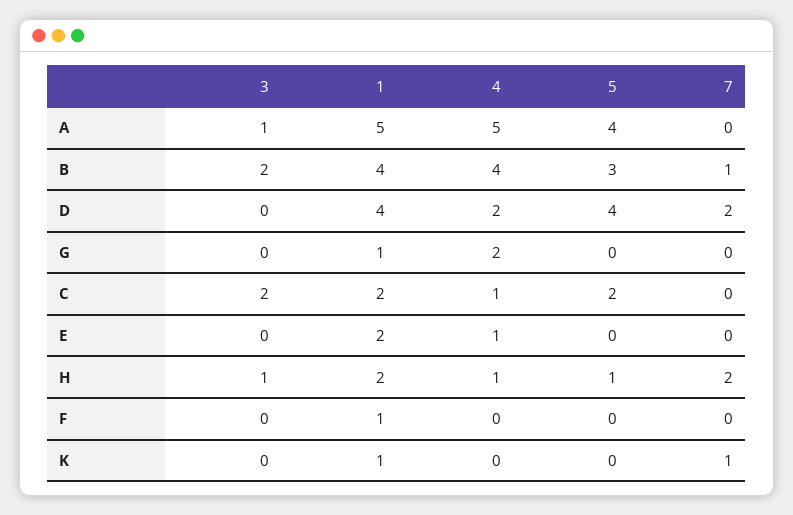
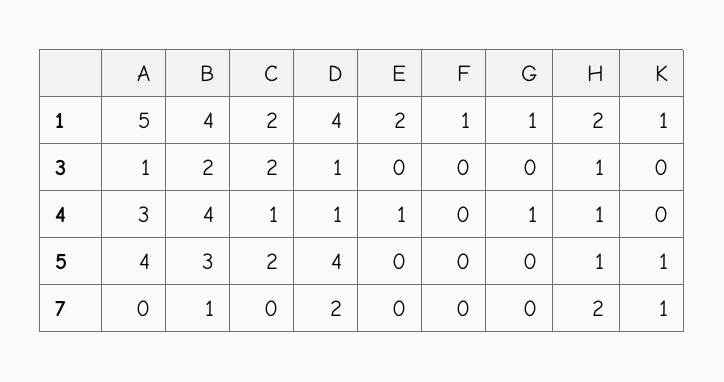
4, A: 5 -> 3
3, D: 0 -> 1
4, D: 2 -> 1
4, G: 2 -> 1
5, K: 0 -> 1

